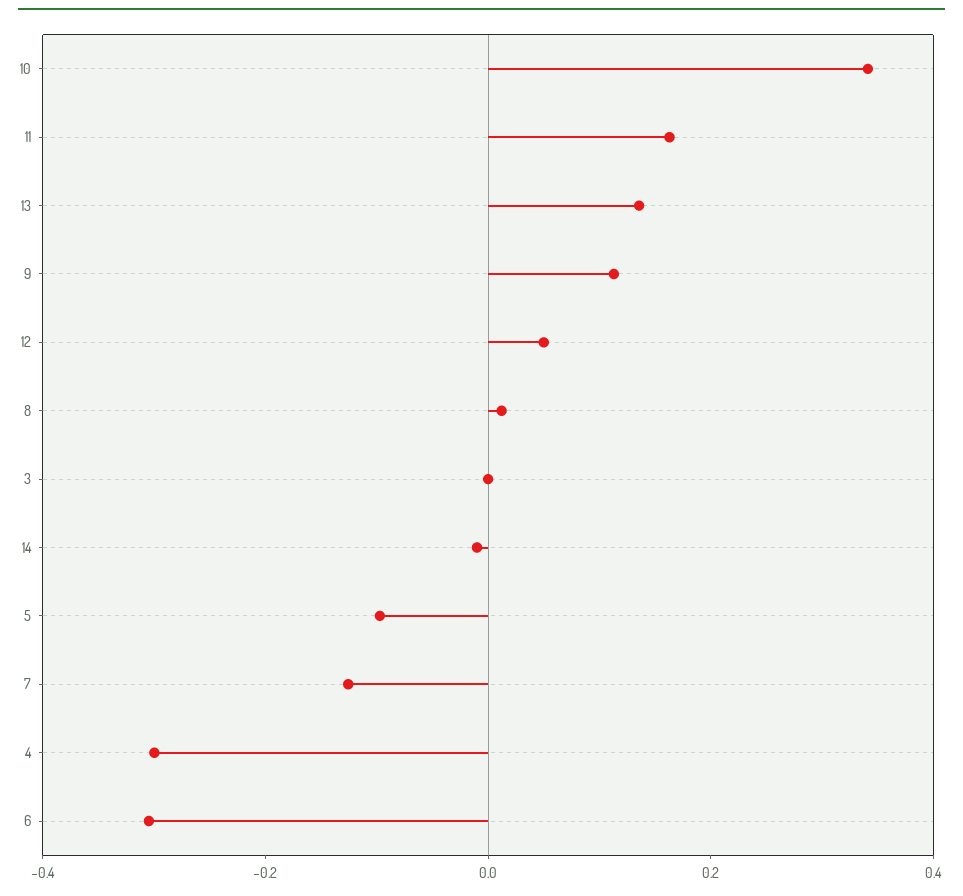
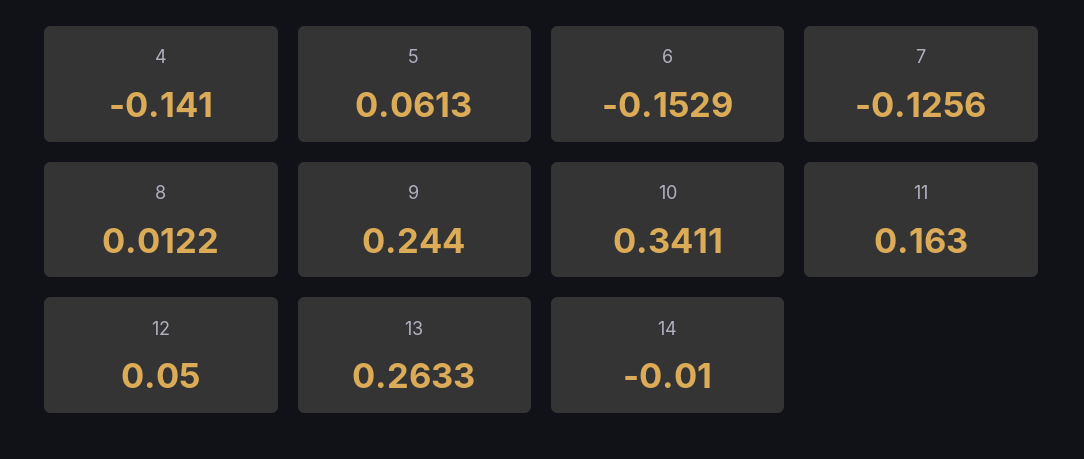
13: 0.15 -> 0.2633
9: 0.1 -> 0.244
3: 0 -> none
5: -0.1 -> 0.0613
4: -0.3 -> -0.141
6: -0.3 -> -0.1529

